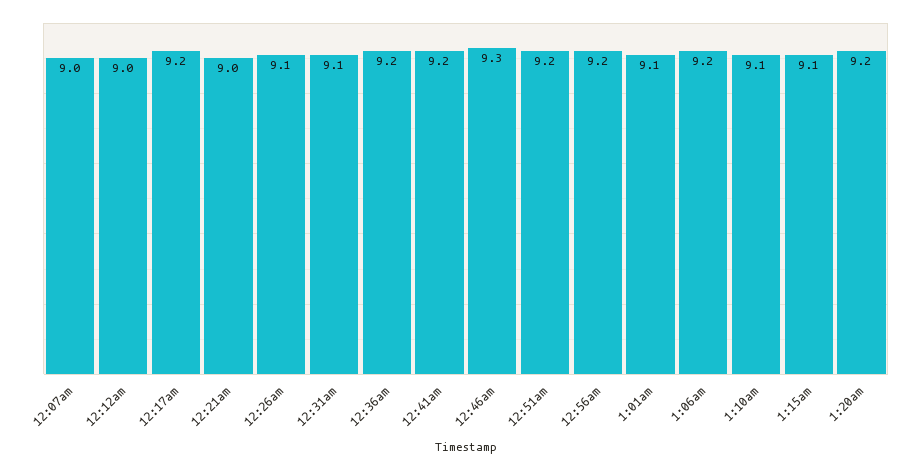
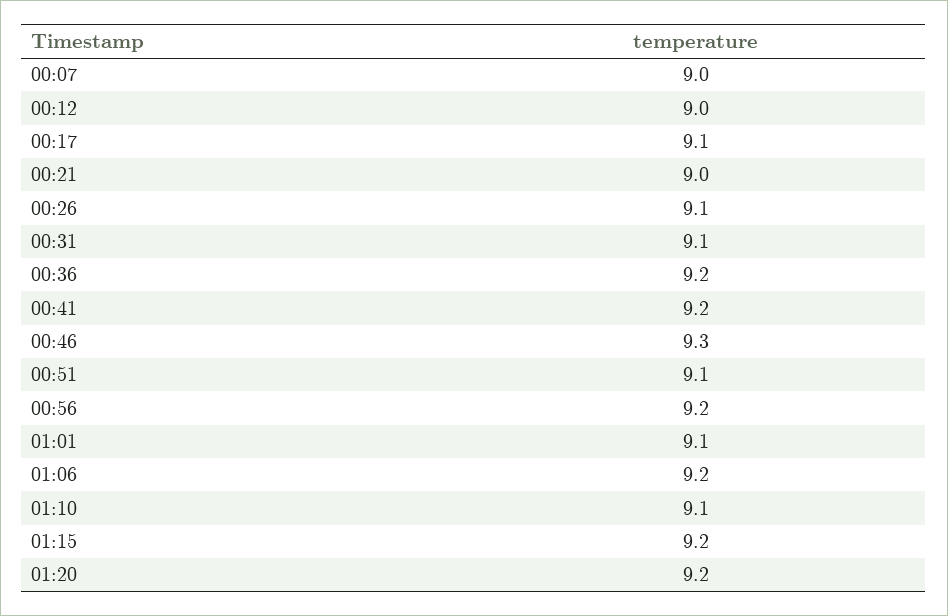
12:17am: 9.2 -> 9.1
12:51am: 9.2 -> 9.1
1:15am: 9.1 -> 9.2

